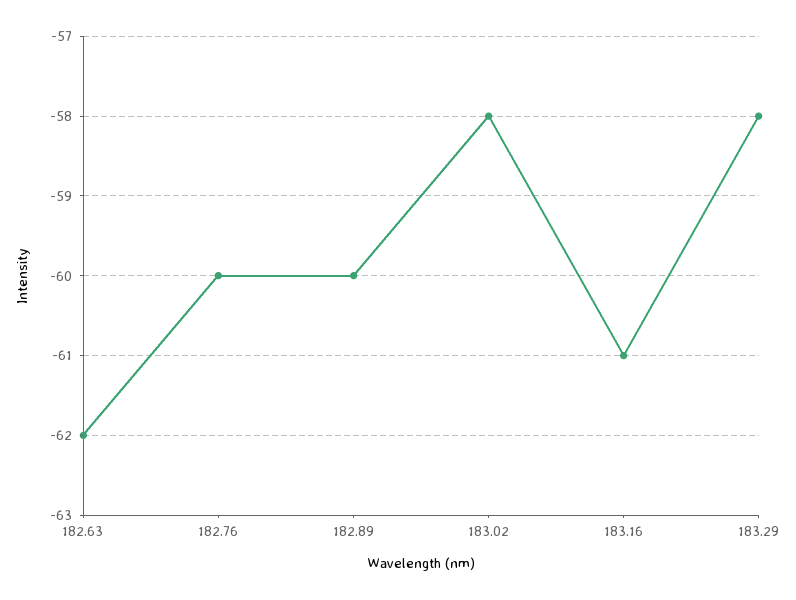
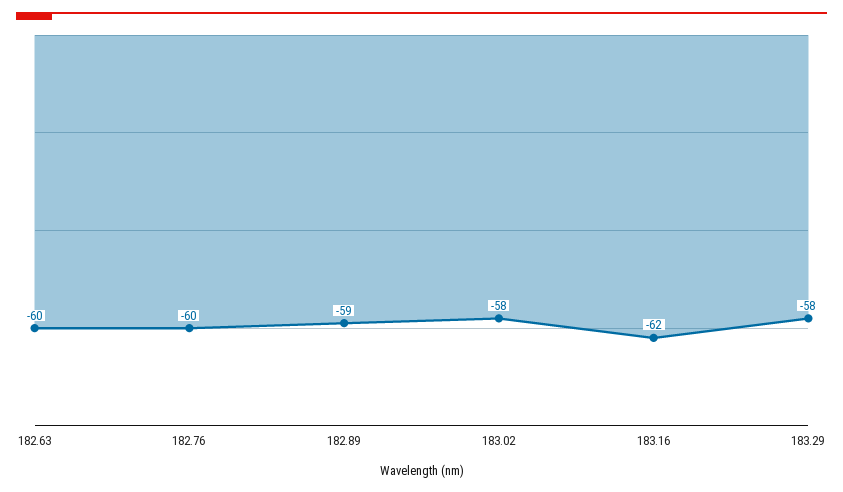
182.63: -62 -> -60
182.89: -60 -> -59
183.16: -61 -> -62

